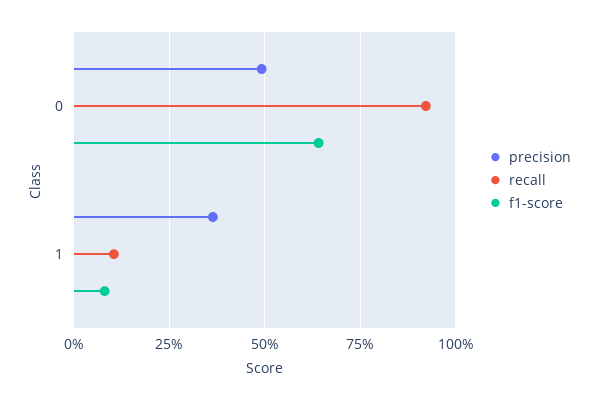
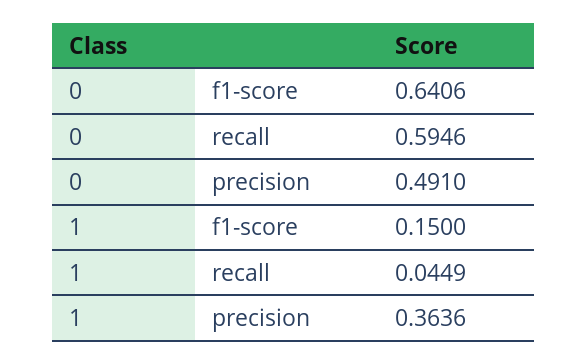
recall, 0: 0.925 -> 0.5946
recall, 1: 0.1 -> 0.0449
f1-score, 1: 0.075 -> 0.15

